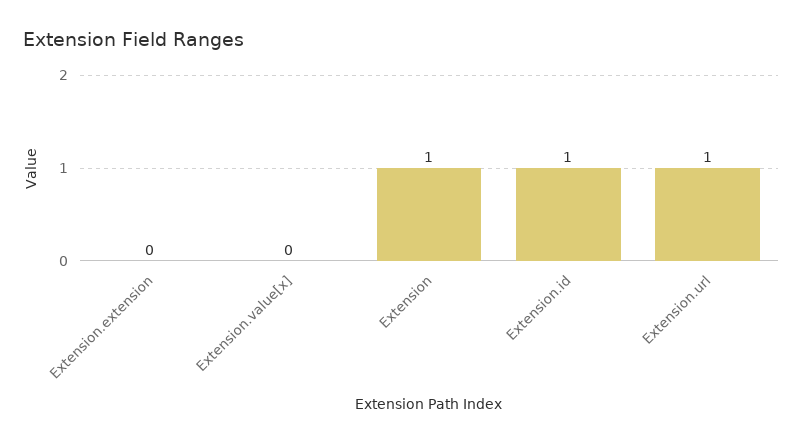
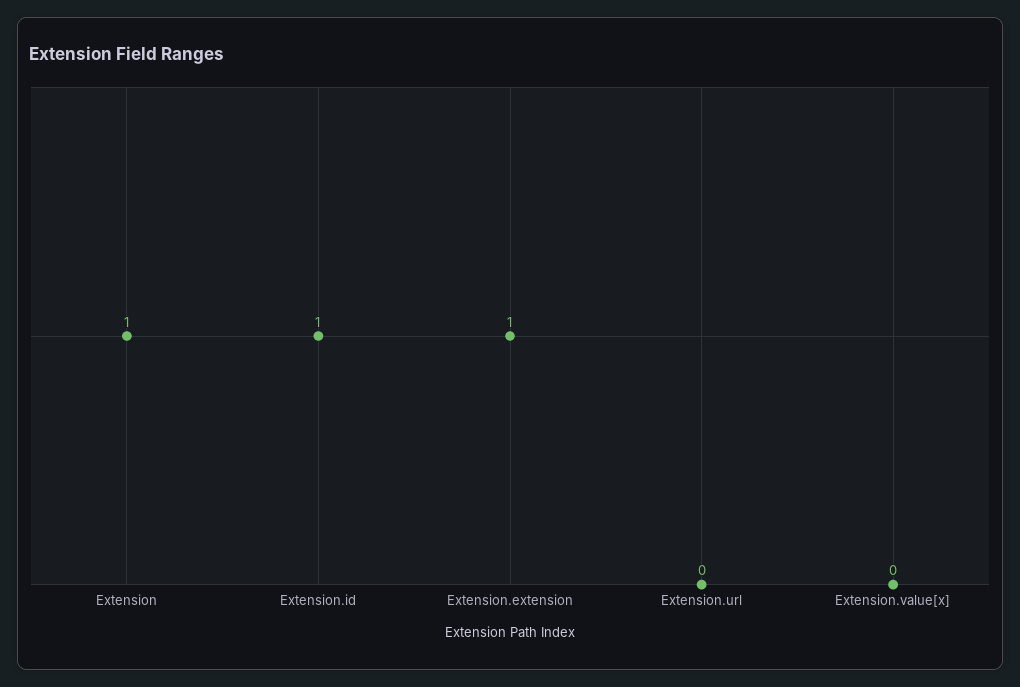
Extension.extension: 0 -> 1
Extension.url: 1 -> 0

